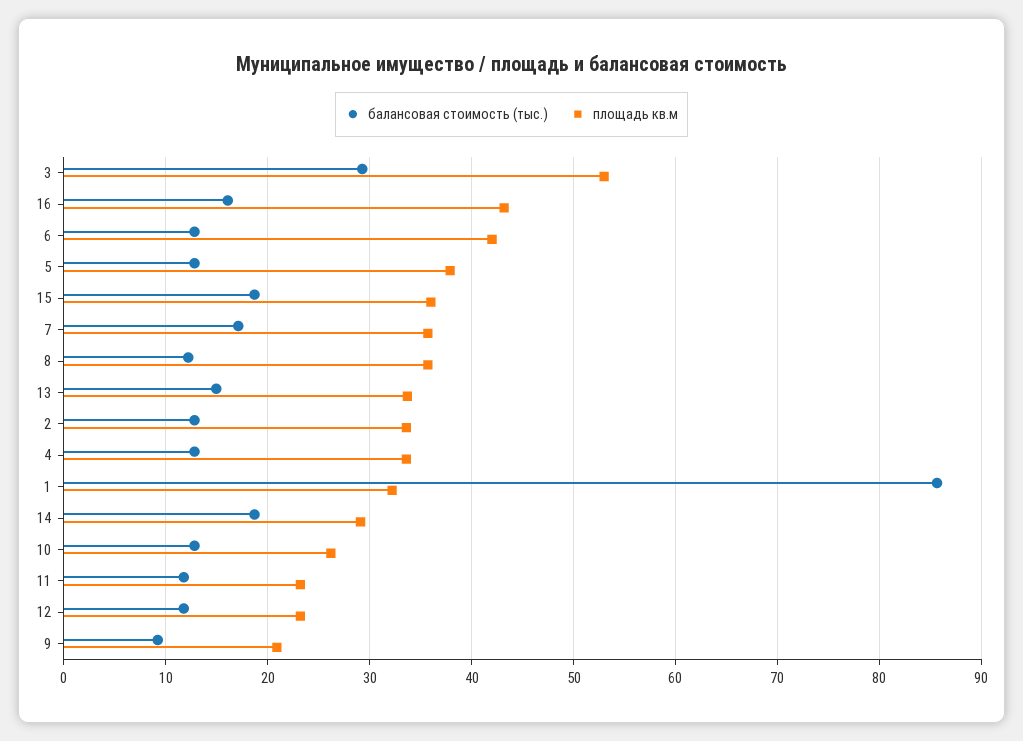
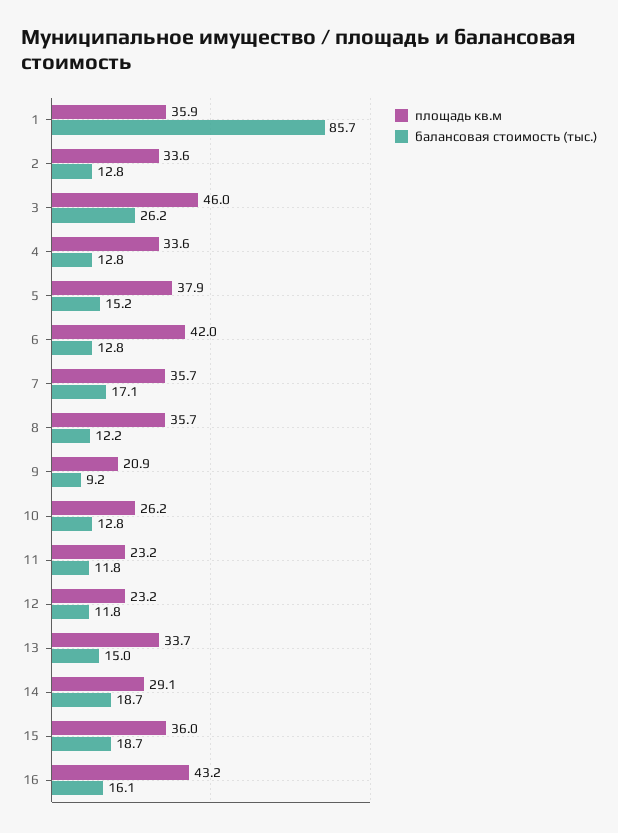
балансовая стоимость (тыс.), 3: 29 -> 26.2
площадь кв.м, 3: 53 -> 46
балансовая стоимость (тыс.), 5: 13 -> 15.2
площадь кв.м, 1: 32 -> 35.9

